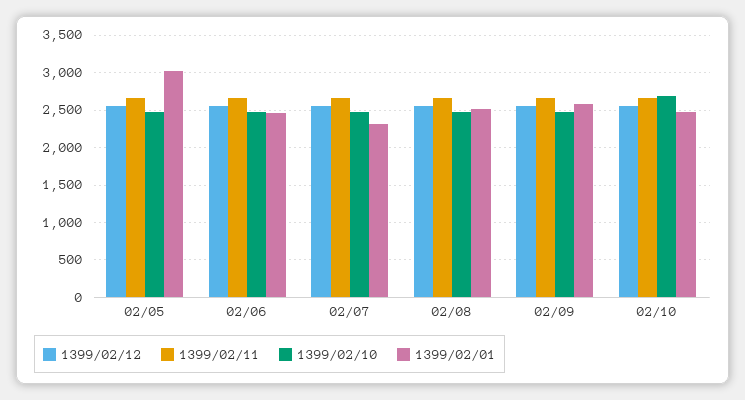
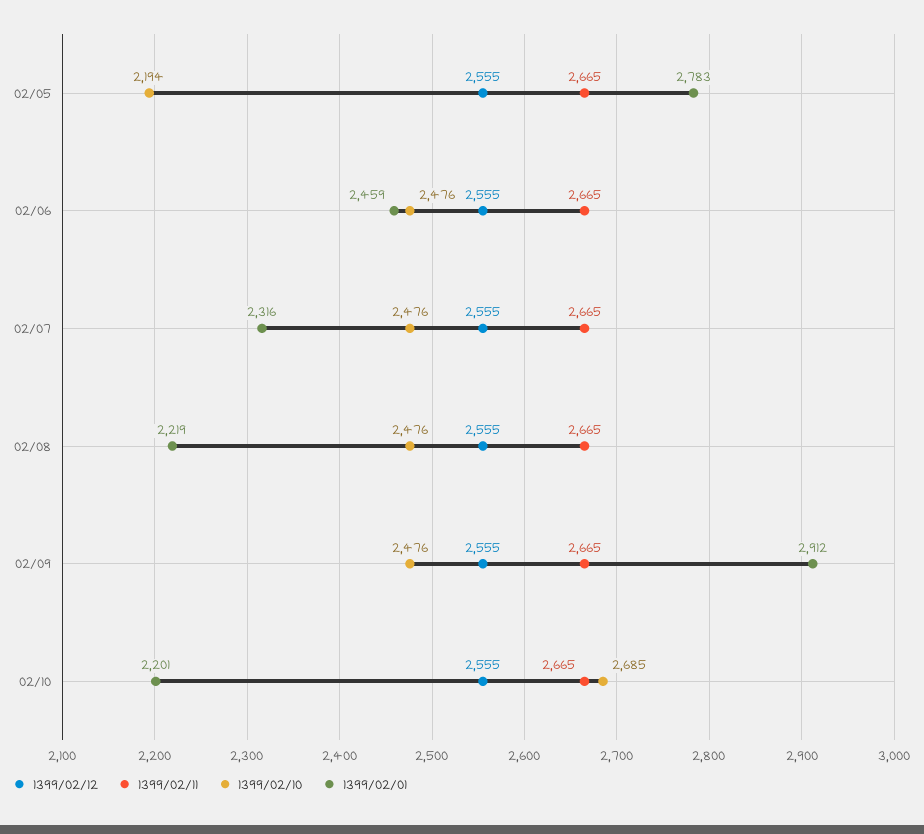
1399/02/10, 02/05: 2500 -> 2194
1399/02/01, 02/05: 3000 -> 2783
1399/02/01, 02/08: 2500 -> 2219
1399/02/01, 02/09: 2600 -> 2912
1399/02/01, 02/10: 2500 -> 2201

